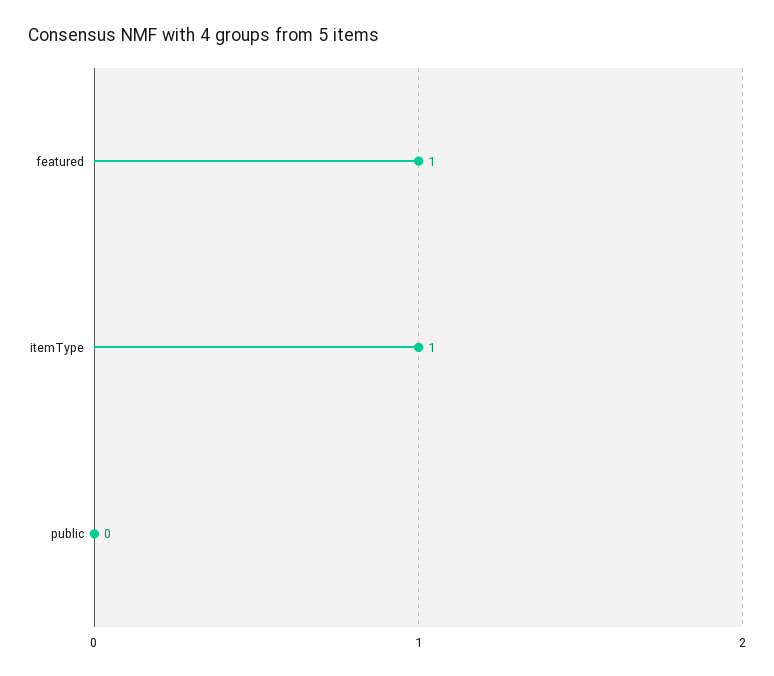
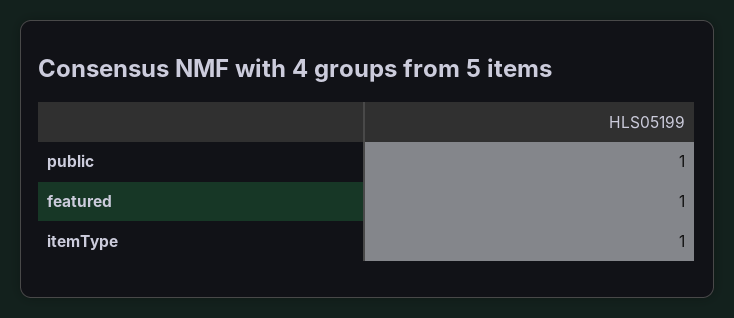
public: 0 -> 1

